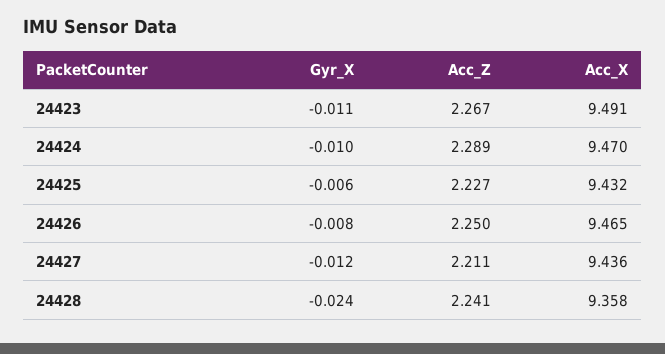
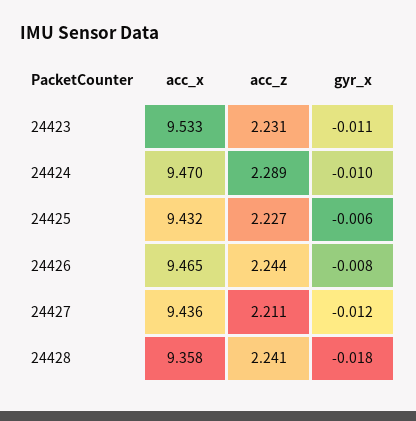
Acc_Z, 24423: 2.267 -> 2.231
Acc_X, 24423: 9.491 -> 9.533
Acc_Z, 24426: 2.25 -> 2.244
Gyr_X, 24428: -0.024 -> -0.018

